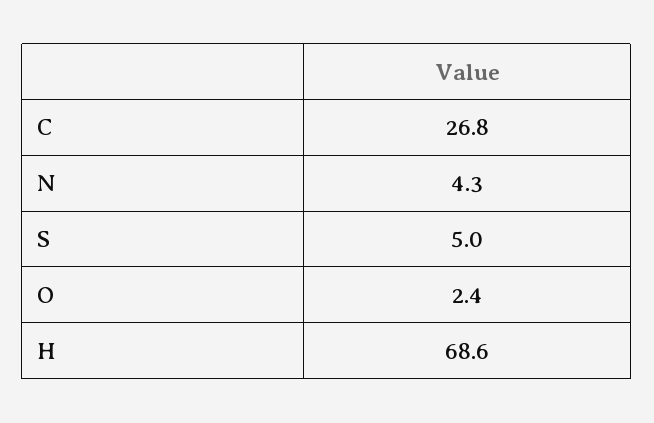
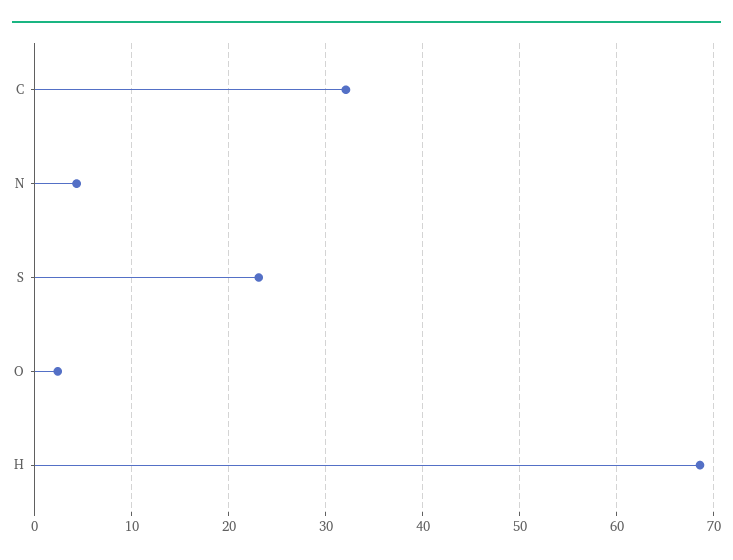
C: 26.8 -> 32
S: 5 -> 23

